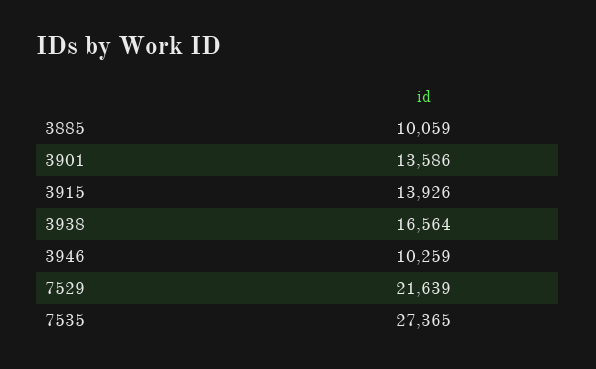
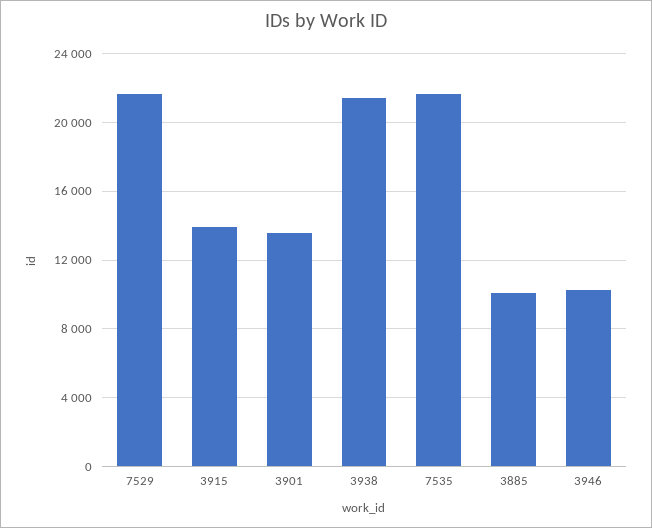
3938: 16564 -> 21500
7535: 27365 -> 21500

